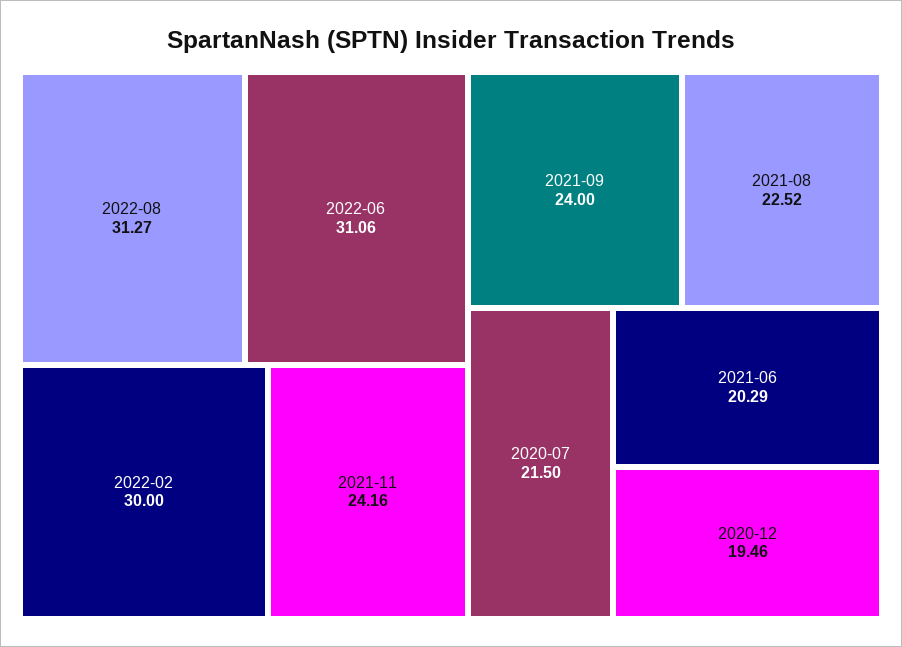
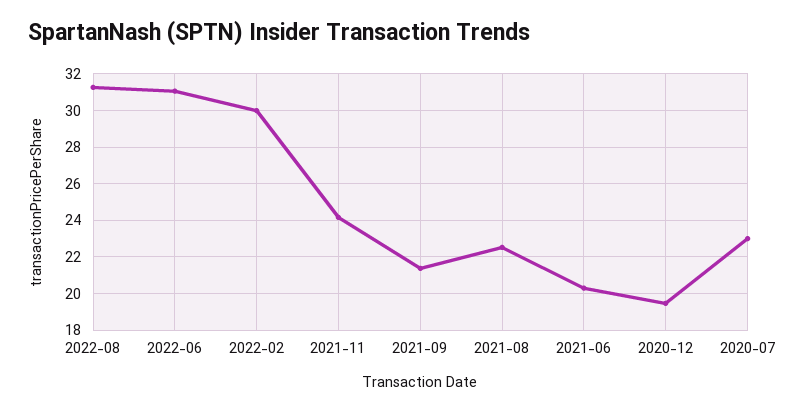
2021-09: 24 -> 21.5
2020-07: 21.5 -> 23

